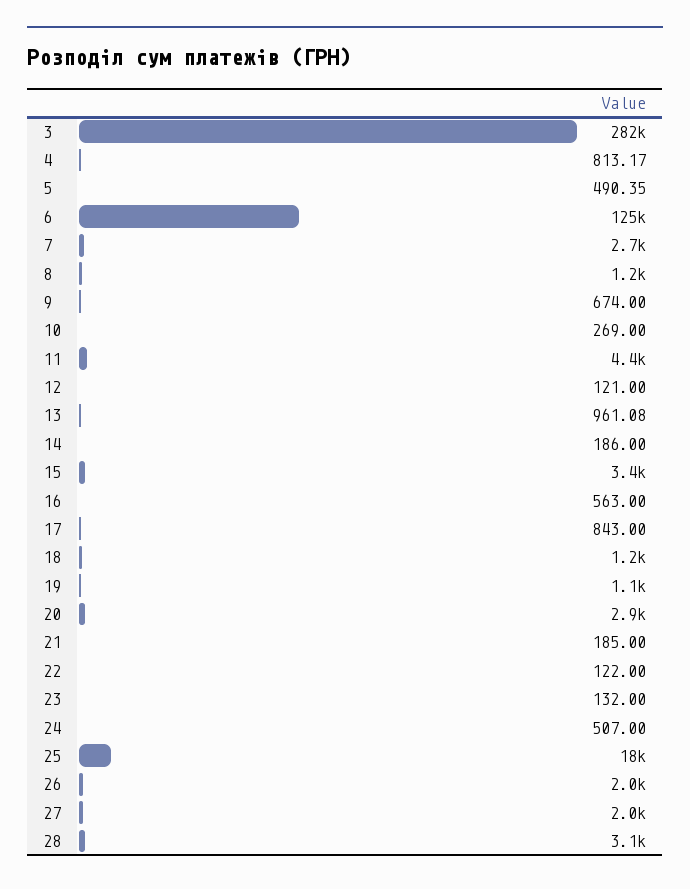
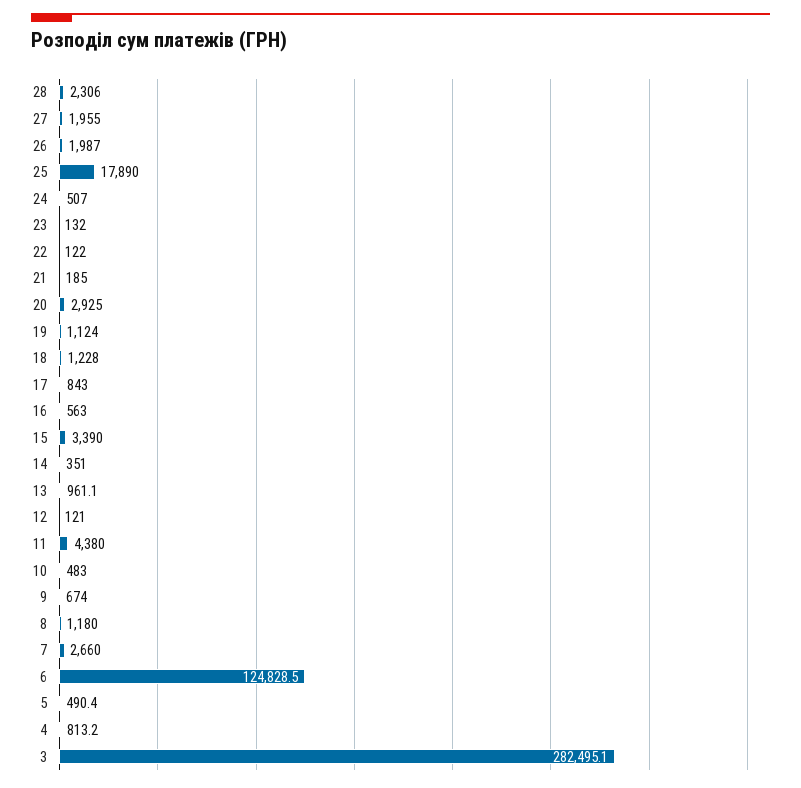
10: 269 -> 483
14: 186 -> 351
28: 3100 -> 2306

